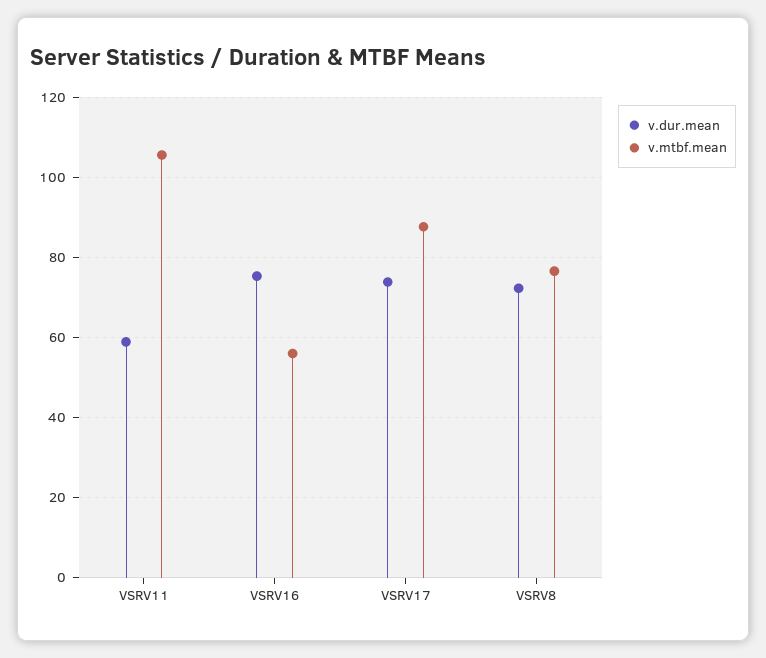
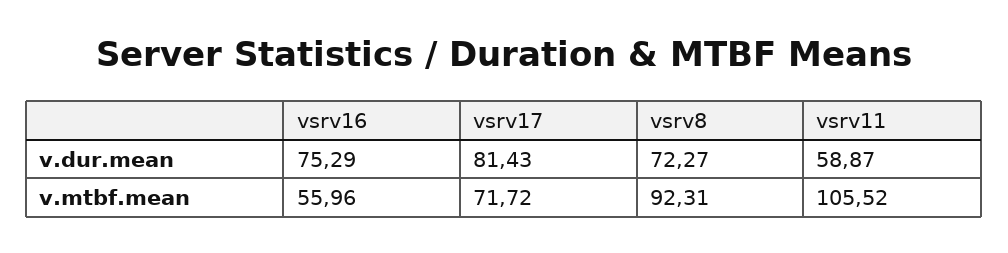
v.dur.mean, VSRV17: 74 -> 81.43
v.mtbf.mean, VSRV17: 88 -> 71.72
v.mtbf.mean, VSRV8: 76 -> 92.31

